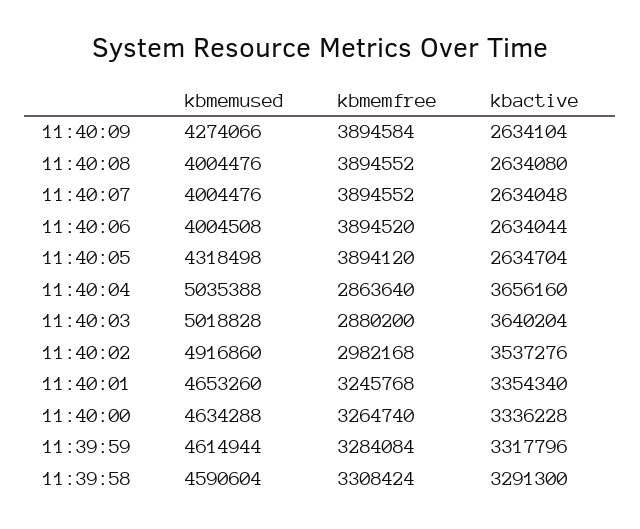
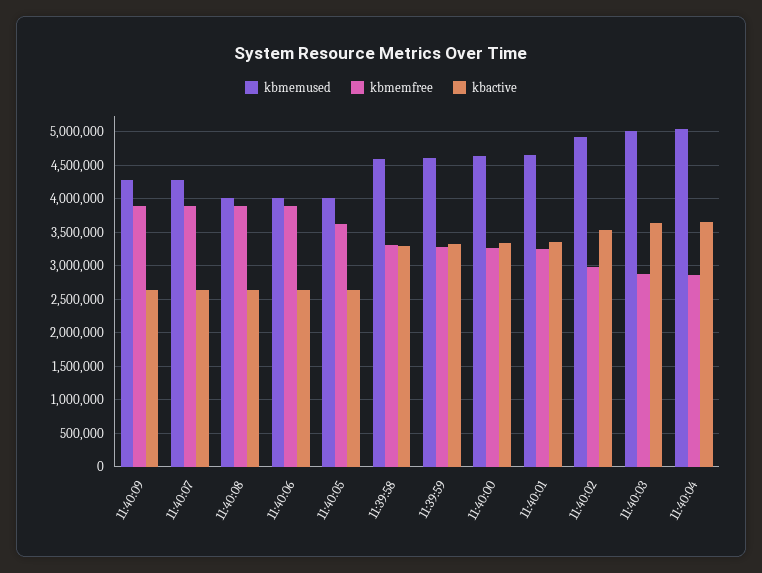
kbmemused, 11:40:07: 4004476 -> 4300000
kbmemused, 11:40:05: 4318498 -> 4000000
kbmemfree, 11:40:05: 3894120 -> 3600000

